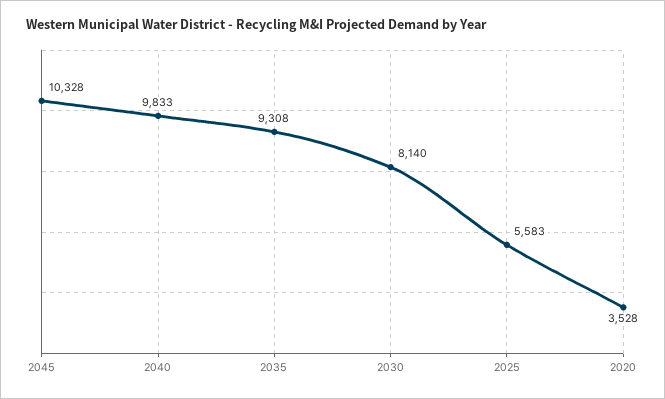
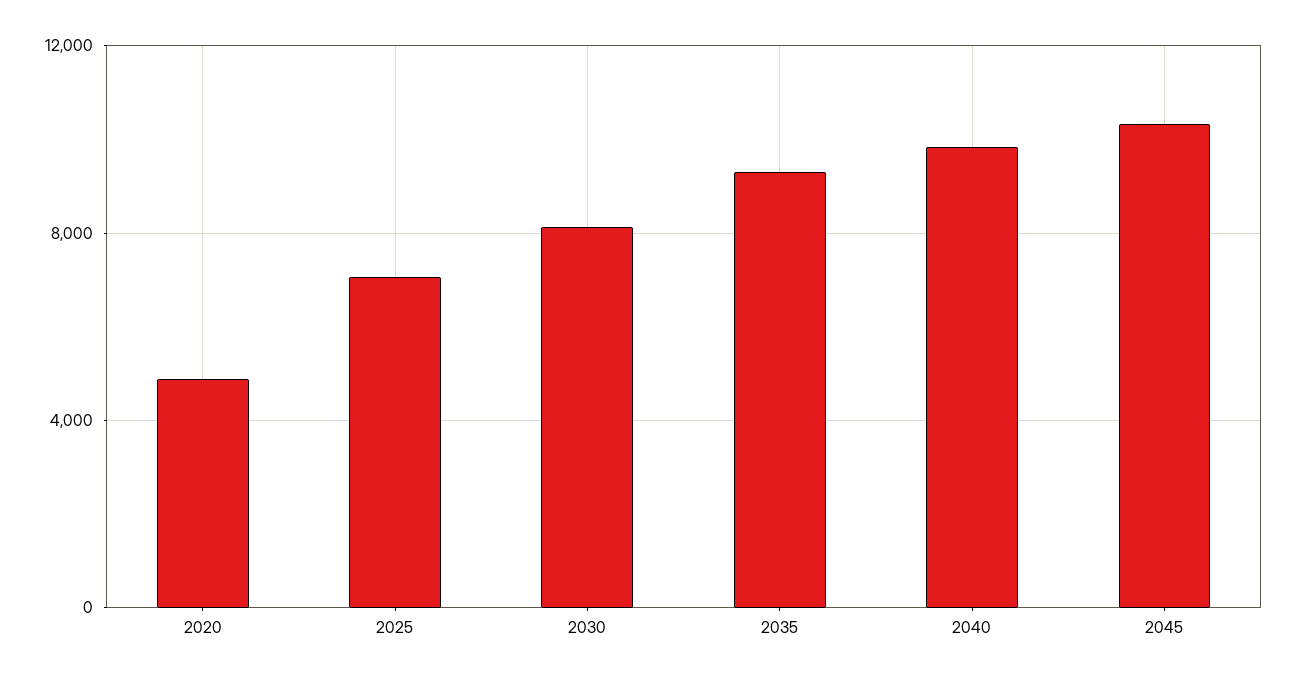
2025: 5583 -> 7000
2020: 3528 -> 5000

